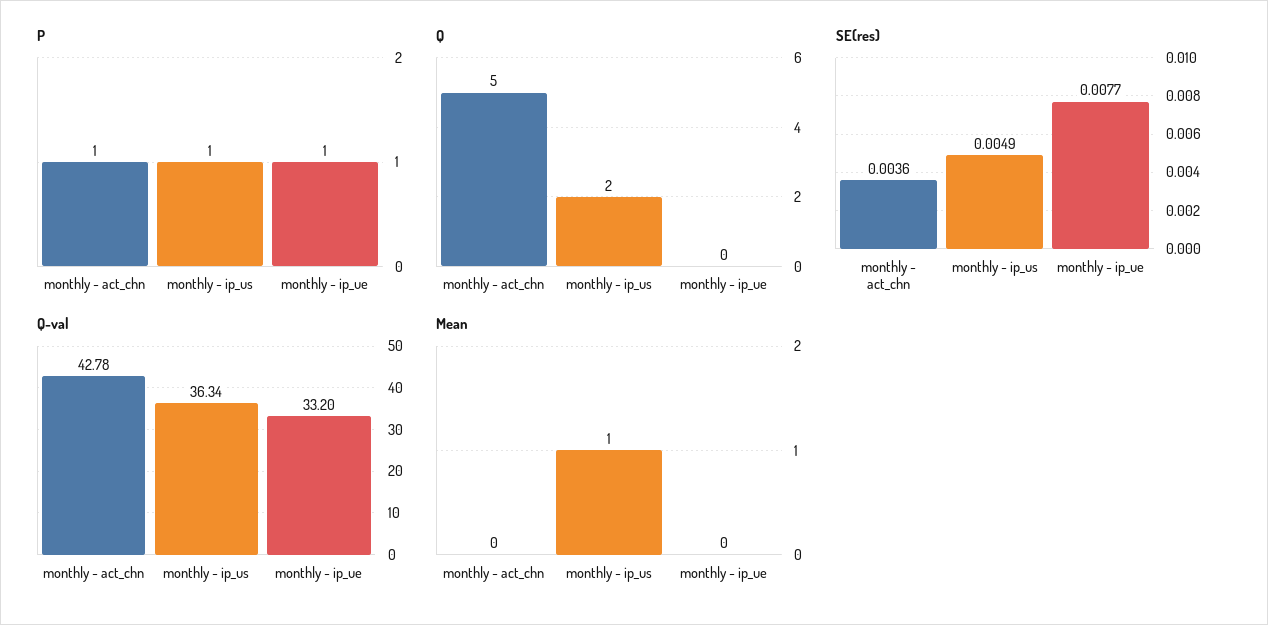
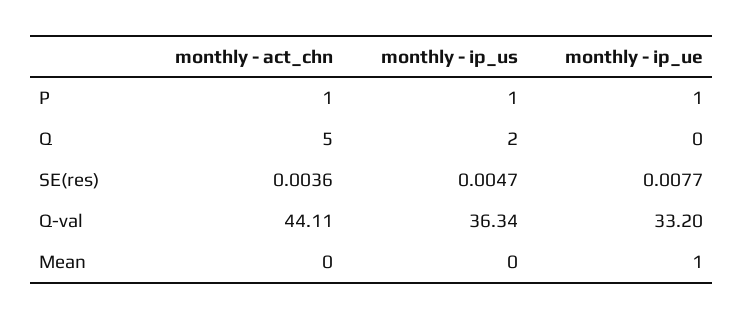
SE(res), monthly - ip_us: 0.0049 -> 0.0047
Q-val, monthly - act_chn: 42.78 -> 44.11
Mean, monthly - ip_us: 1 -> 0
Mean, monthly - ip_ue: 0 -> 1

